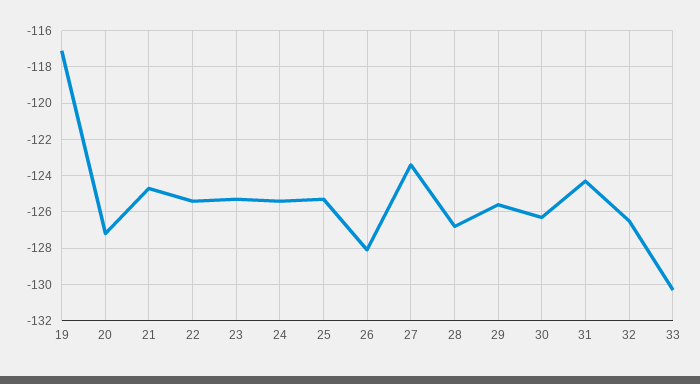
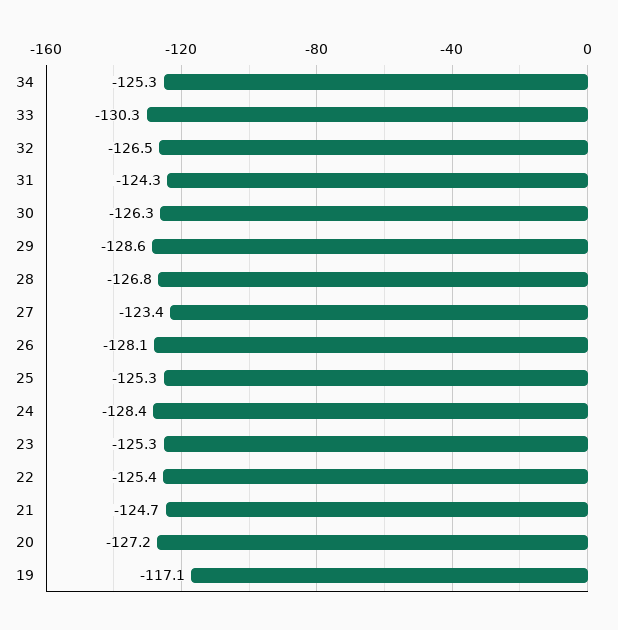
24: -125.5 -> -128.4
29: -125.5 -> -128.6
34: none -> -125.3

